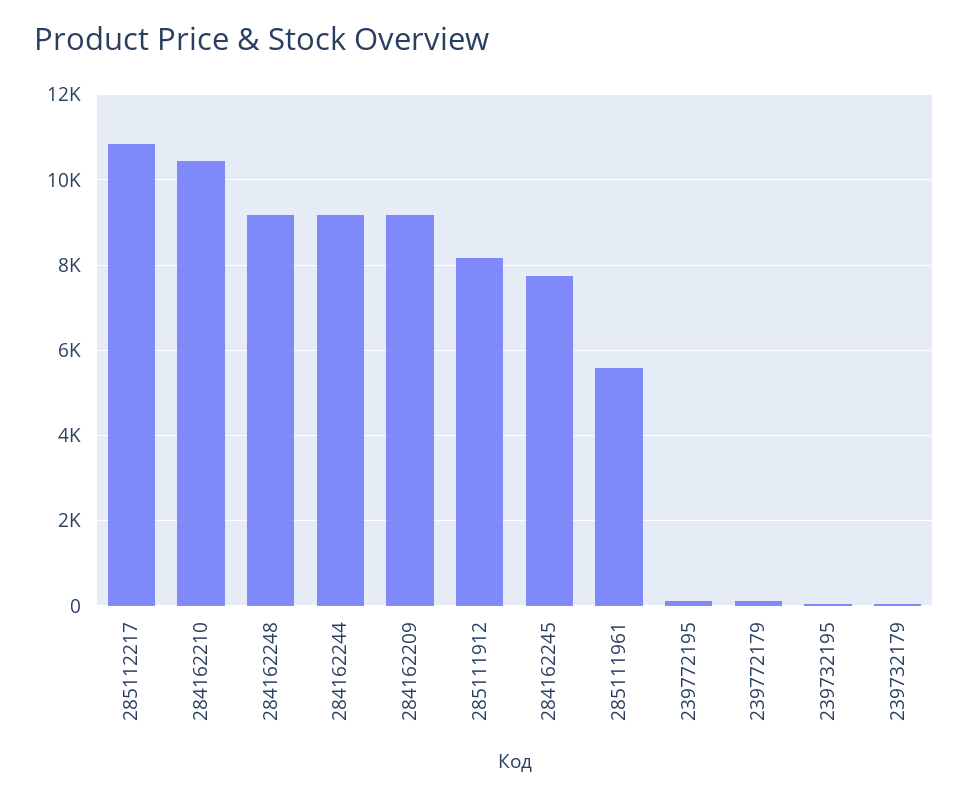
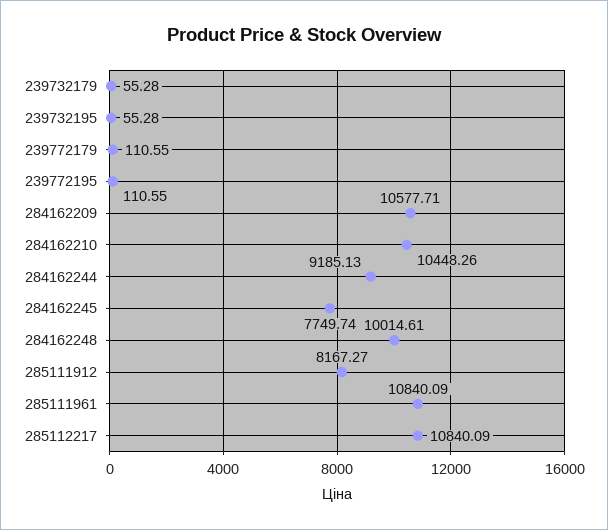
284162248: 9200 -> 10014.61
284162209: 9200 -> 10577.71
285111961: 5600 -> 10840.09

